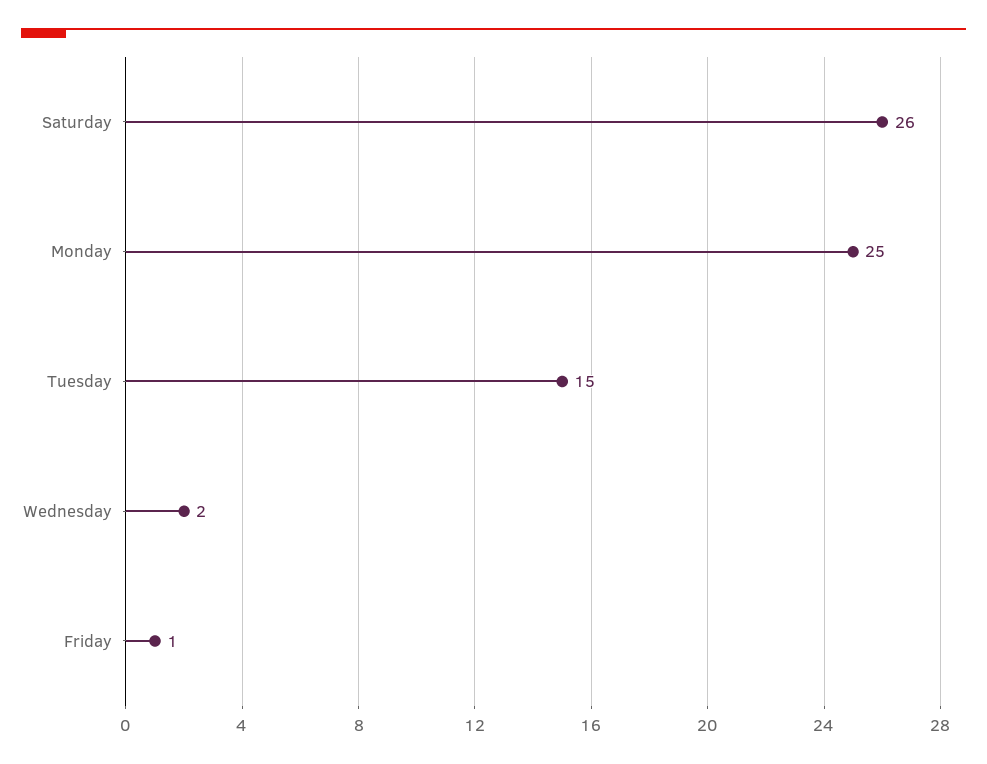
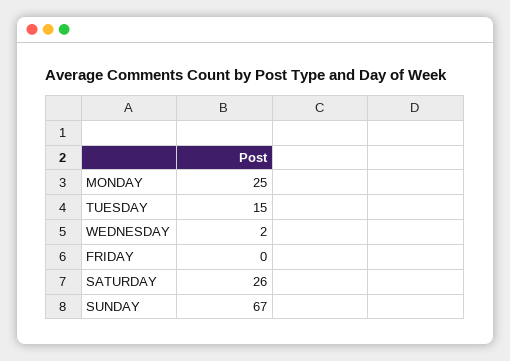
Friday: 1 -> 0
SUNDAY: none -> 67

